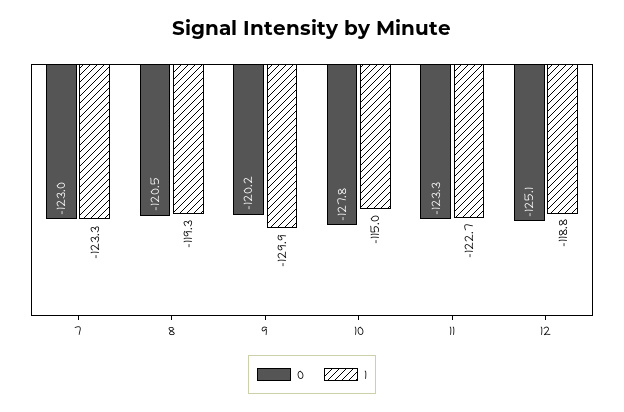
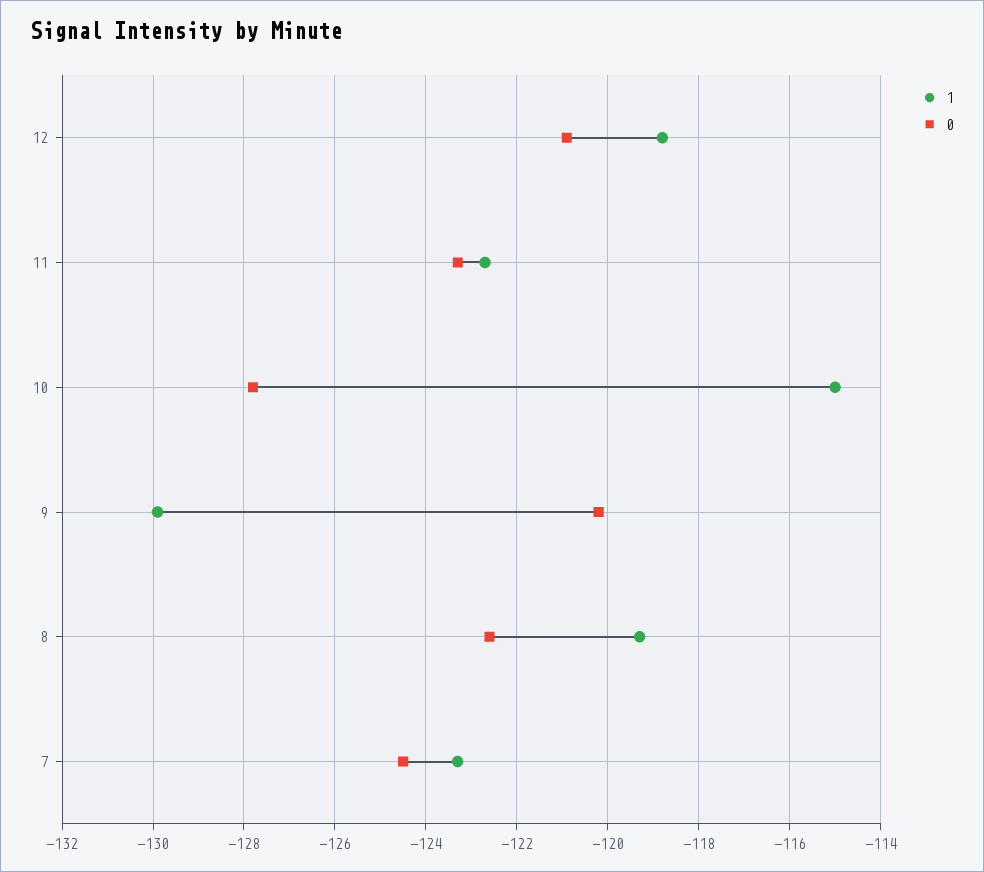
0, 7: -123 -> -124.5
0, 8: -120.5 -> -122.5
0, 12: -125.1 -> -121

